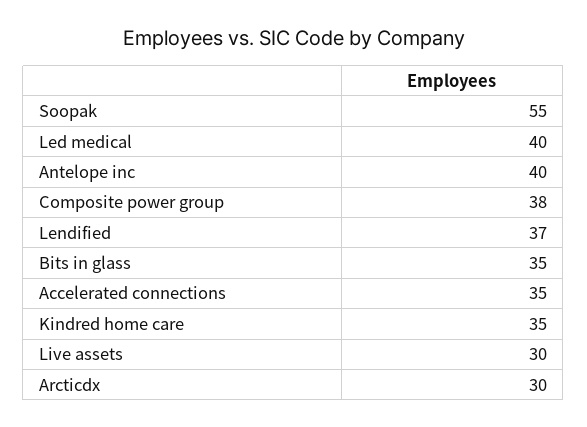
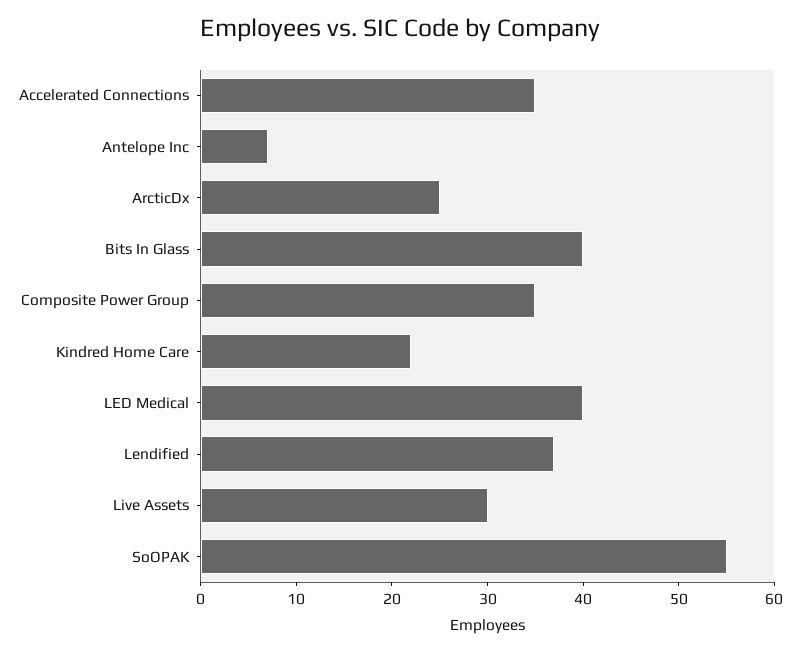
Antelope inc: 40 -> 7
Composite power group: 38 -> 35
Bits in glass: 35 -> 40
Kindred home care: 35 -> 22
Arcticdx: 30 -> 25

